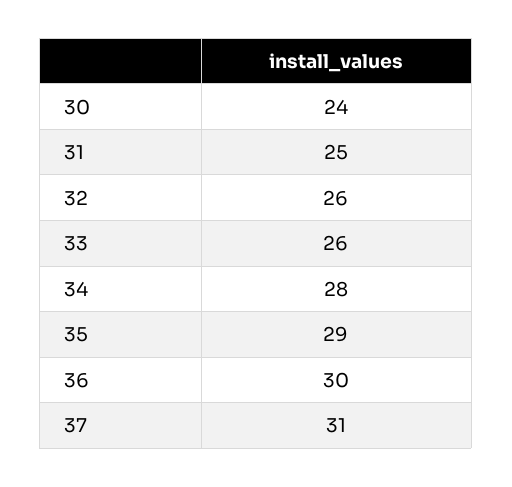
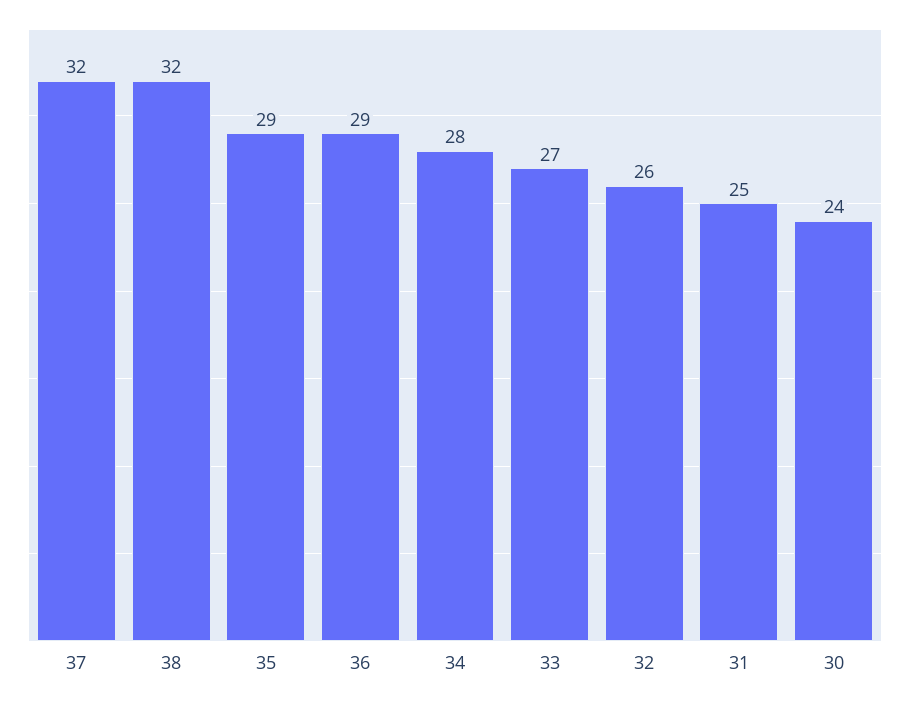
33: 26 -> 27
36: 30 -> 29
37: 31 -> 32
38: none -> 32

